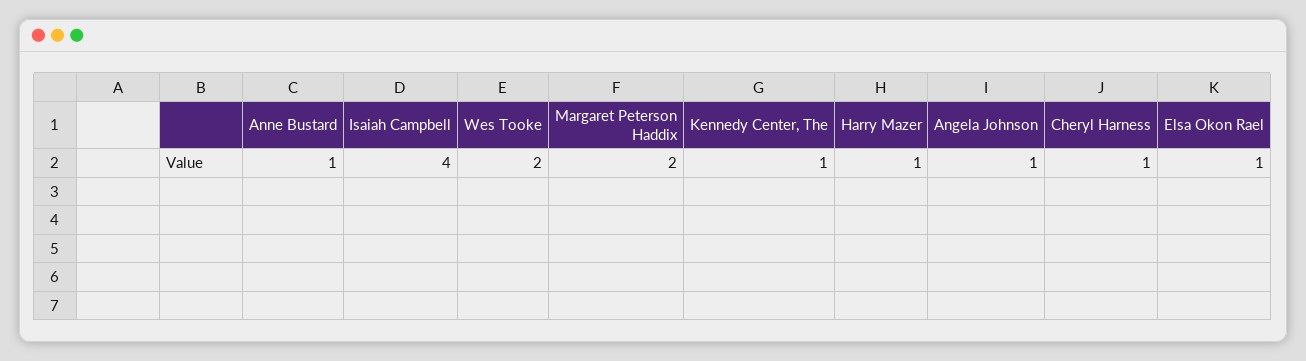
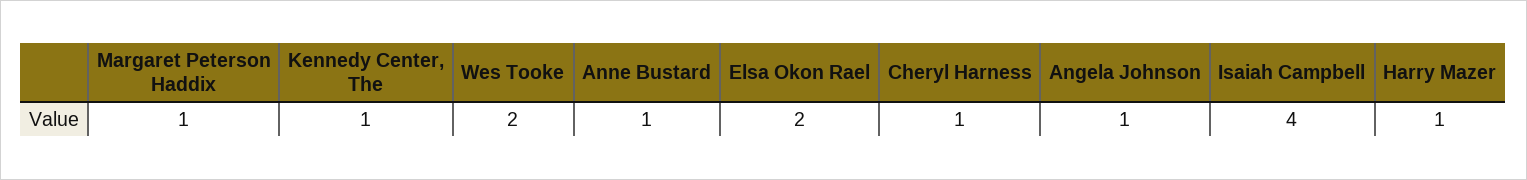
Margaret Peterson Haddix: 2 -> 1
Elsa Okon Rael: 1 -> 2

